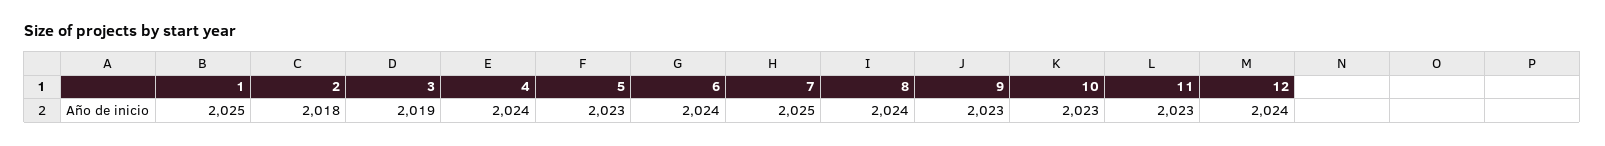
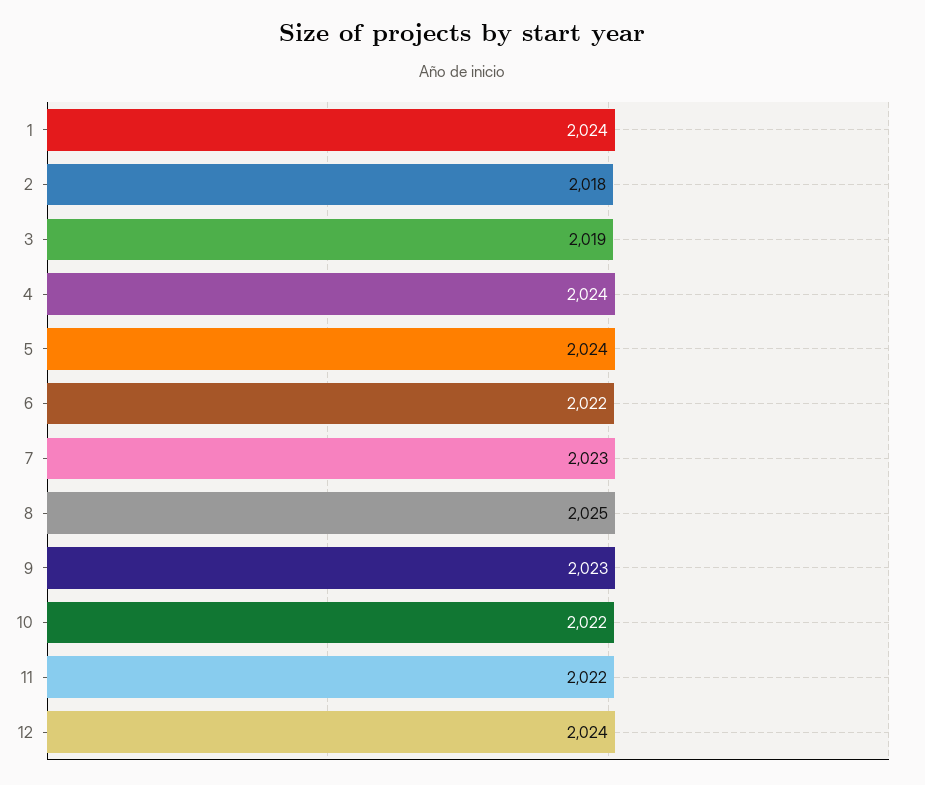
1: 2025 -> 2024
5: 2023 -> 2024
6: 2024 -> 2022
7: 2025 -> 2023
8: 2024 -> 2025
10: 2023 -> 2022
11: 2023 -> 2022

